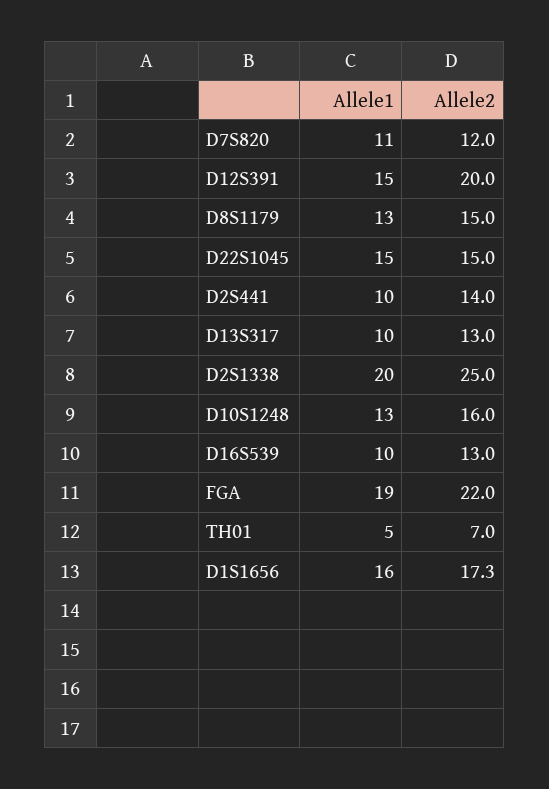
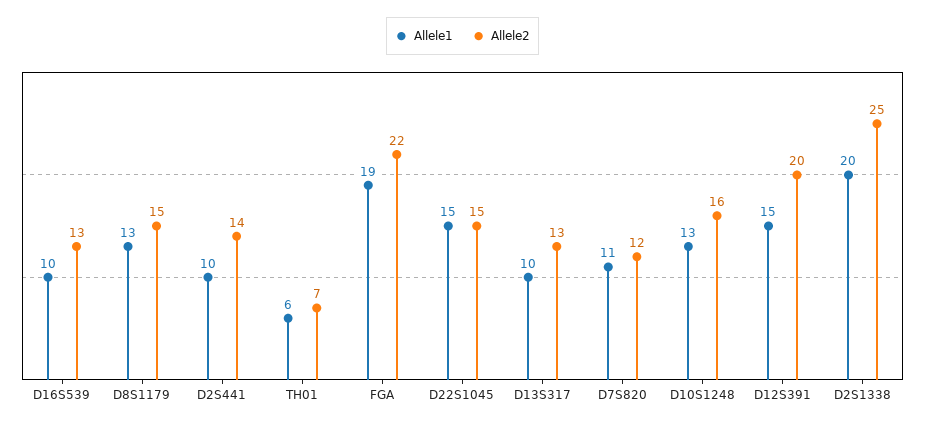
Allele1, TH01: 5 -> 6
Allele1, D1S1656: 16 -> none
Allele2, D1S1656: 17.3 -> none

